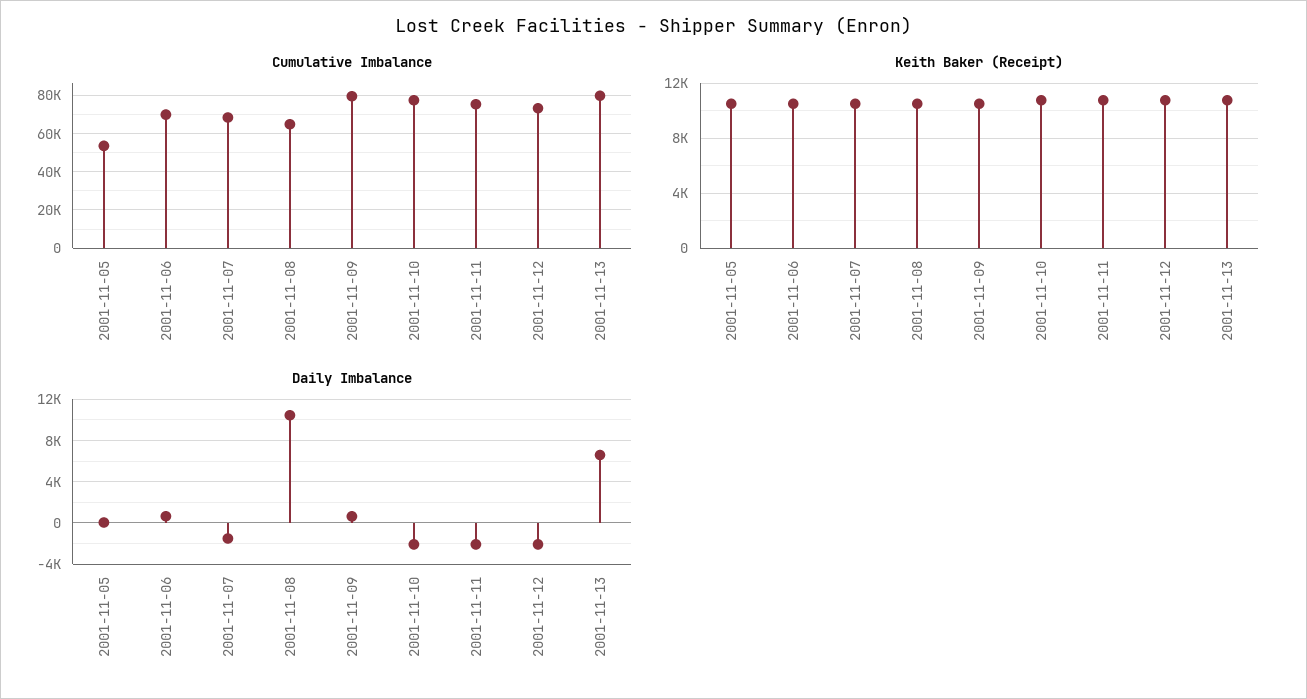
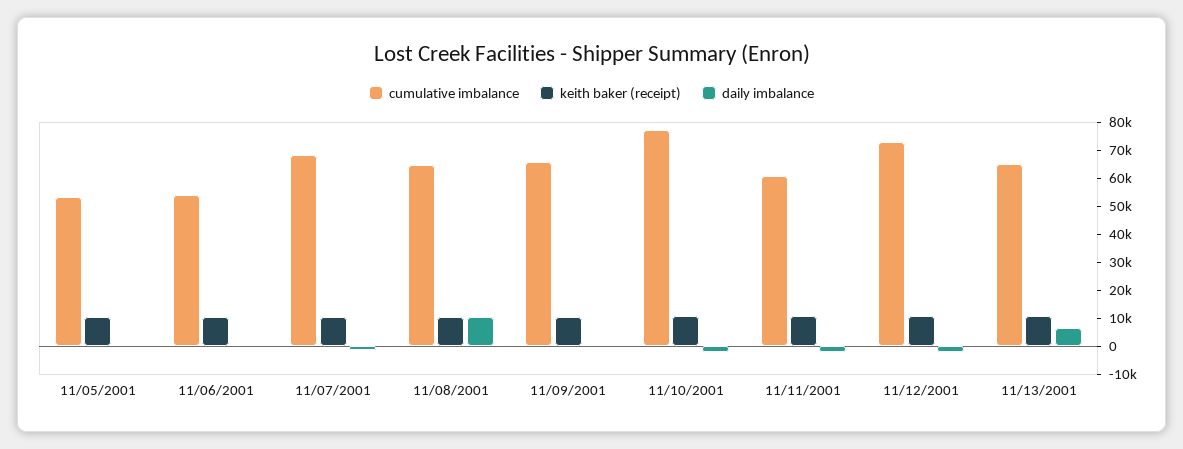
Cumulative Imbalance, 2001-11-06: 70000 -> 55000
Cumulative Imbalance, 2001-11-09: 80000 -> 65000
Cumulative Imbalance, 2001-11-11: 75000 -> 60000
Cumulative Imbalance, 2001-11-13: 80000 -> 65000

